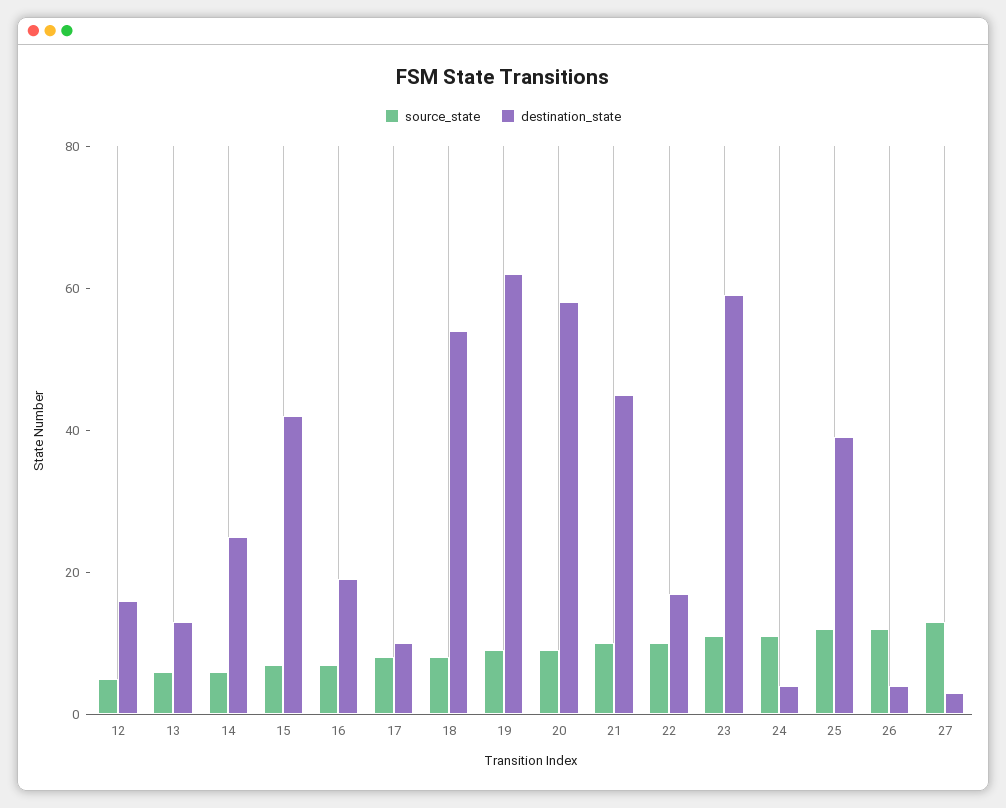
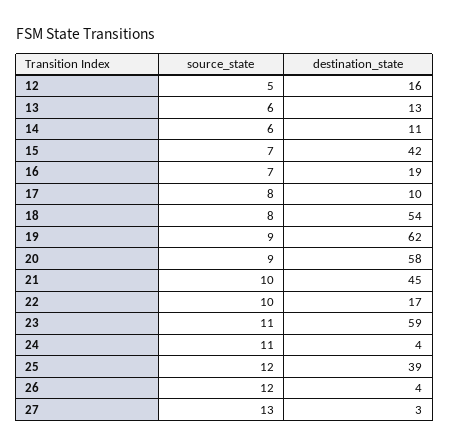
destination_state, 14: 25 -> 11

